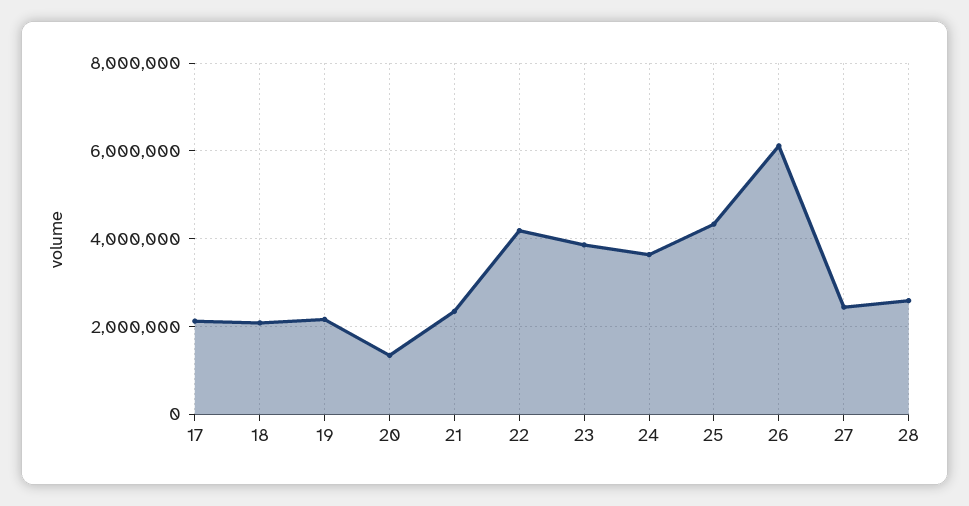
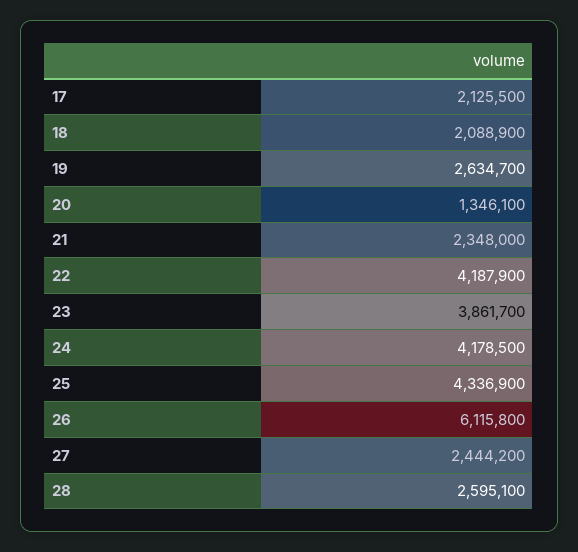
19: 2200000 -> 2634700
24: 3600000 -> 4178500

